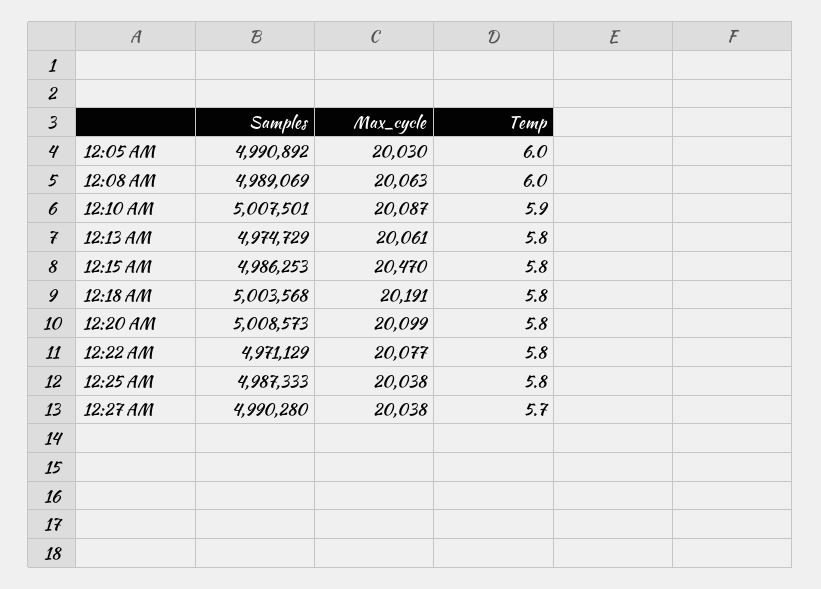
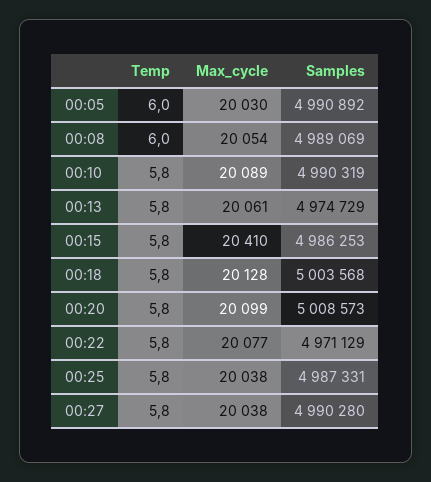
Max_cycle, 12:08 AM: 20063 -> 20054
Samples, 12:10 AM: 5007501 -> 4990319
Max_cycle, 12:10 AM: 20087 -> 20089
Temp, 12:10 AM: 5.9 -> 5.8
Max_cycle, 12:15 AM: 20470 -> 20410
Max_cycle, 12:18 AM: 20191 -> 20128
Samples, 12:25 AM: 4987333 -> 4987331
Temp, 12:27 AM: 5.7 -> 5.8

